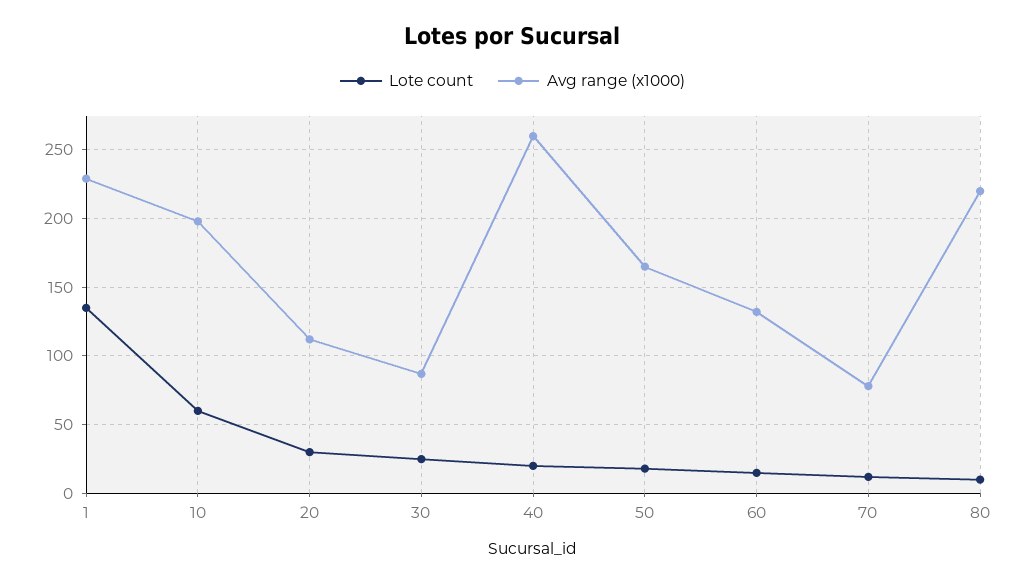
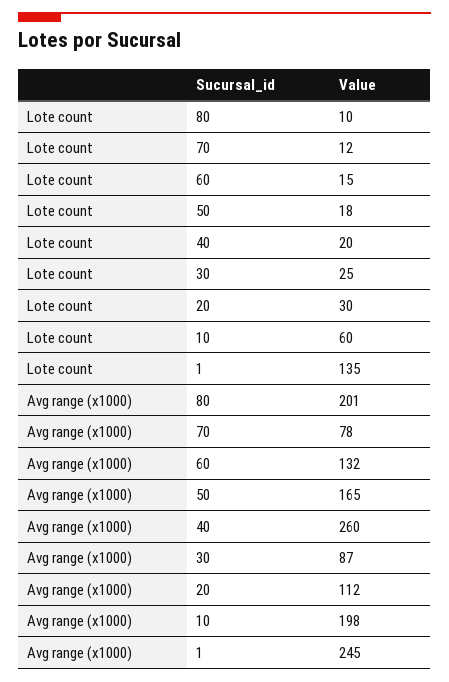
Avg range (x1000), 1: 230 -> 245
Avg range (x1000), 80: 220 -> 201

